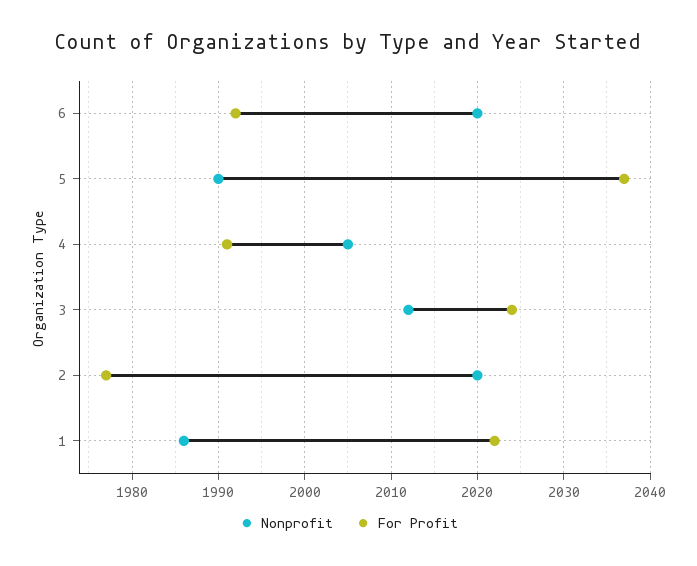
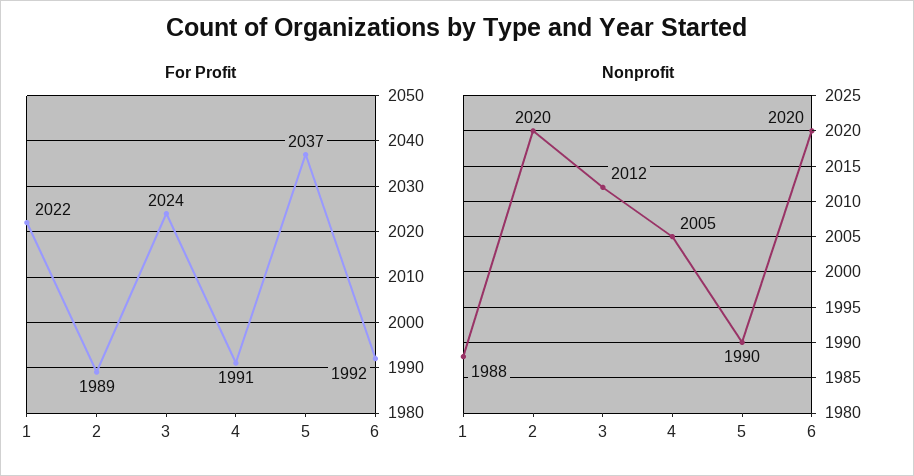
For Profit, 2: 1977 -> 1989
Nonprofit, 1: 1986 -> 1988

